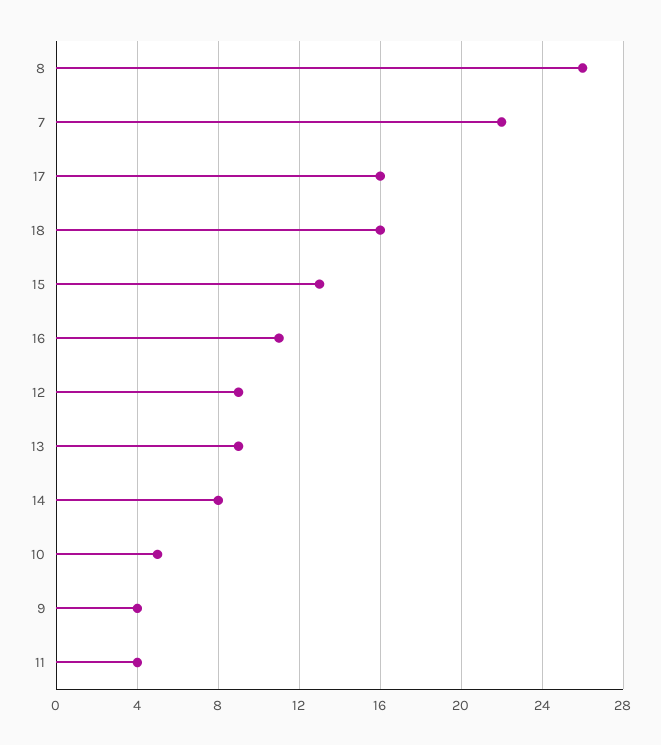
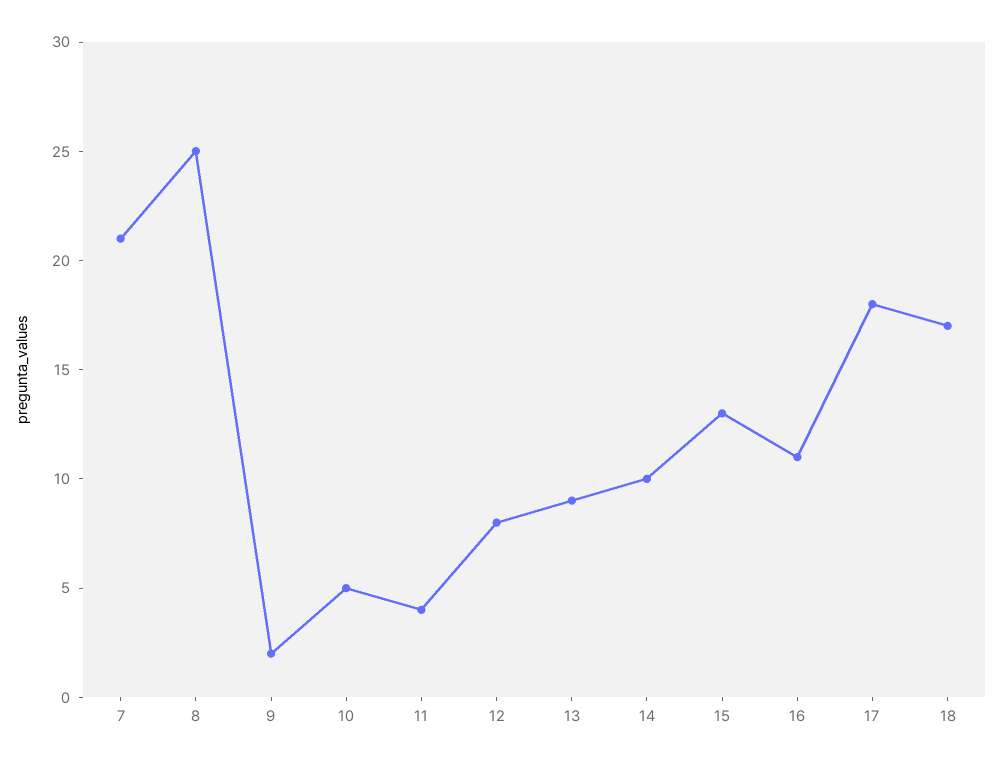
8: 26 -> 25
7: 22 -> 21
17: 16 -> 18
18: 16 -> 17
12: 9 -> 8
14: 8 -> 10
9: 4 -> 2

